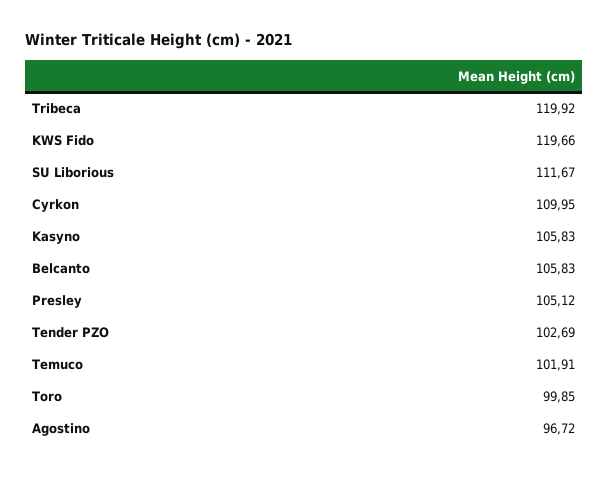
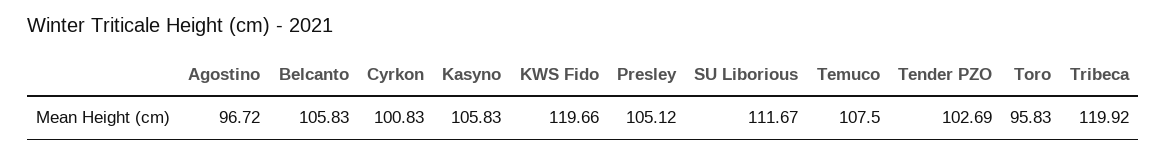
Cyrkon: 109.95 -> 100.83
Temuco: 101.91 -> 107.5
Toro: 99.85 -> 95.83

